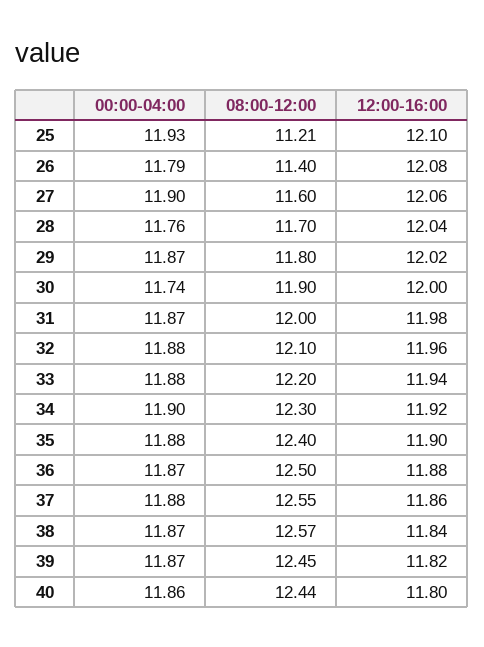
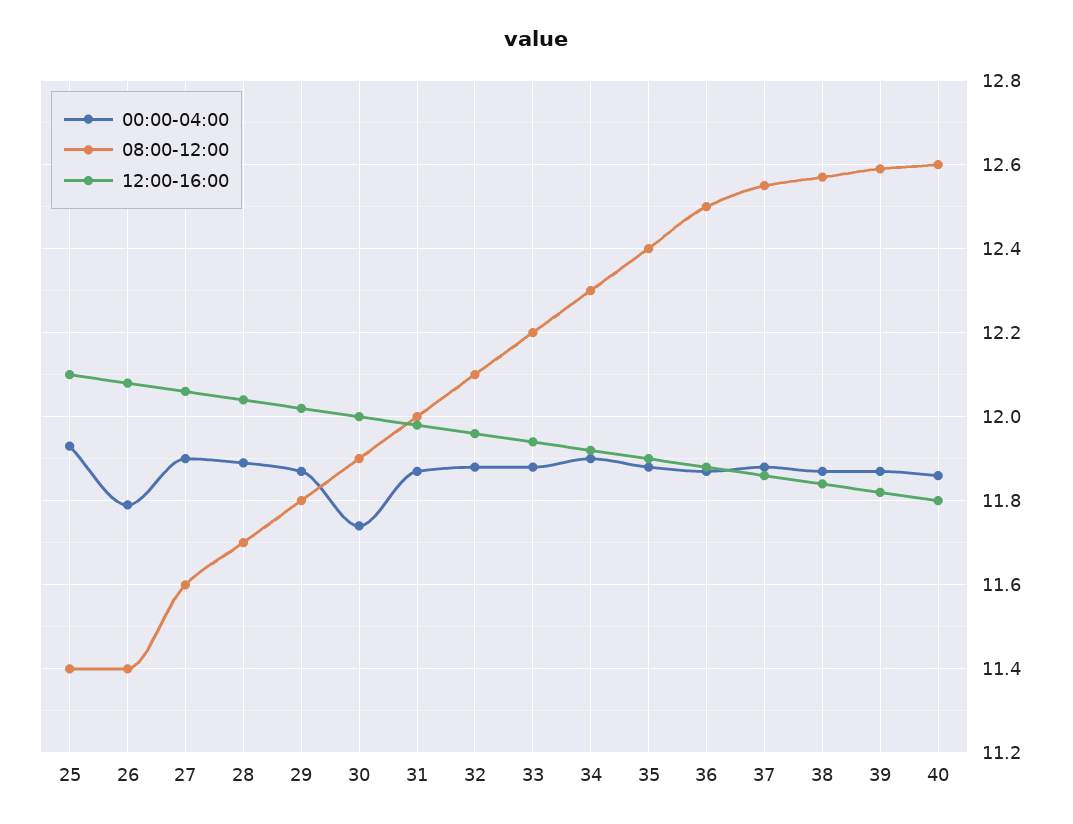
08:00-12:00, 25: 11.21 -> 11.4
00:00-04:00, 28: 11.76 -> 11.9
08:00-12:00, 39: 12.45 -> 12.6
08:00-12:00, 40: 12.44 -> 12.6

